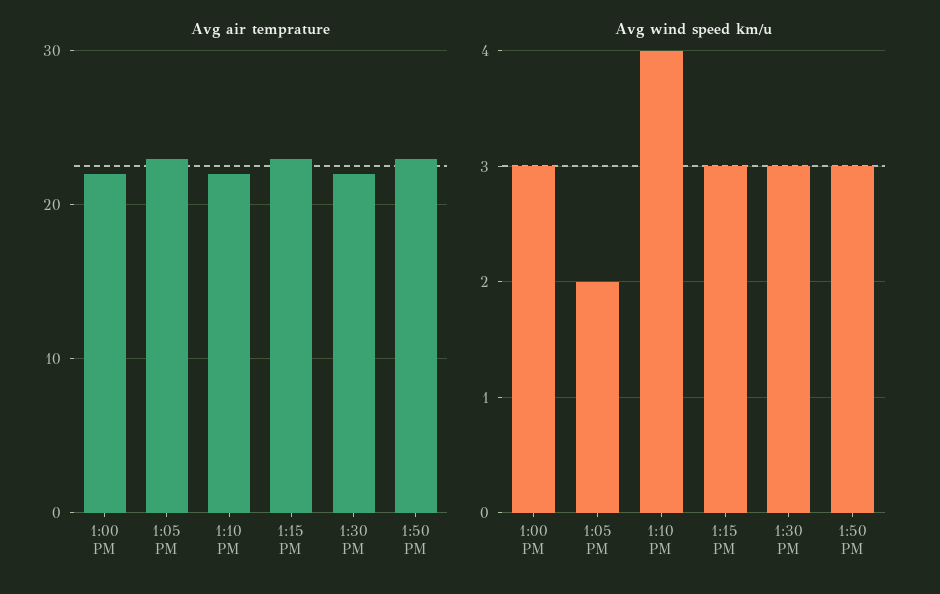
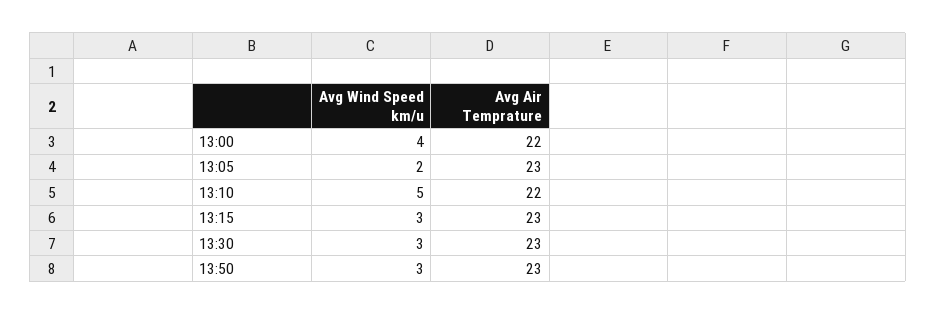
Avg air temprature, 1:30 PM: 22 -> 23
Avg wind speed km/u, 1:00 PM: 3 -> 4
Avg wind speed km/u, 1:10 PM: 4 -> 5

